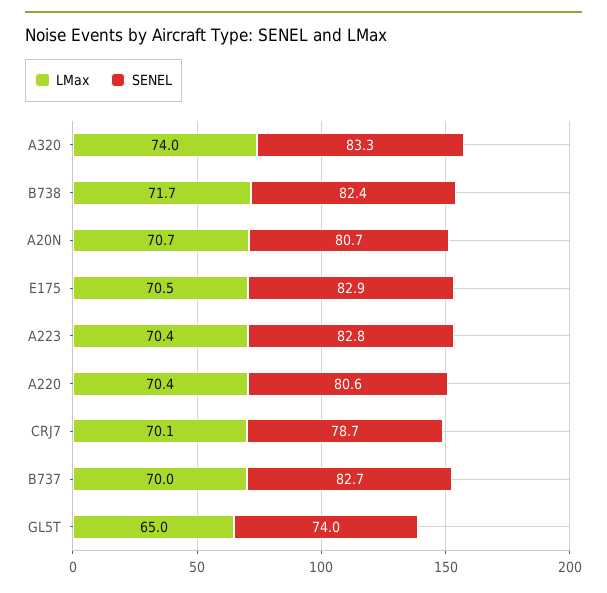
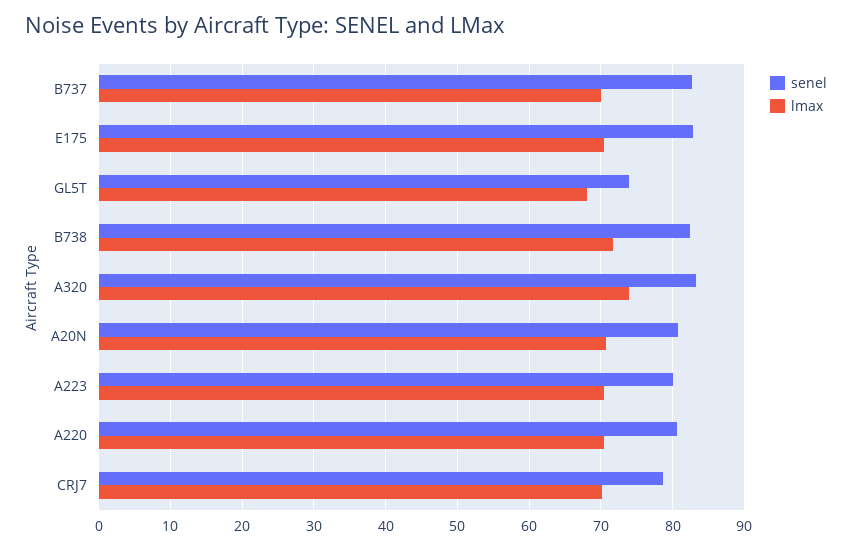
SENEL, A223: 82.8 -> 80
LMax, GL5T: 65 -> 68

